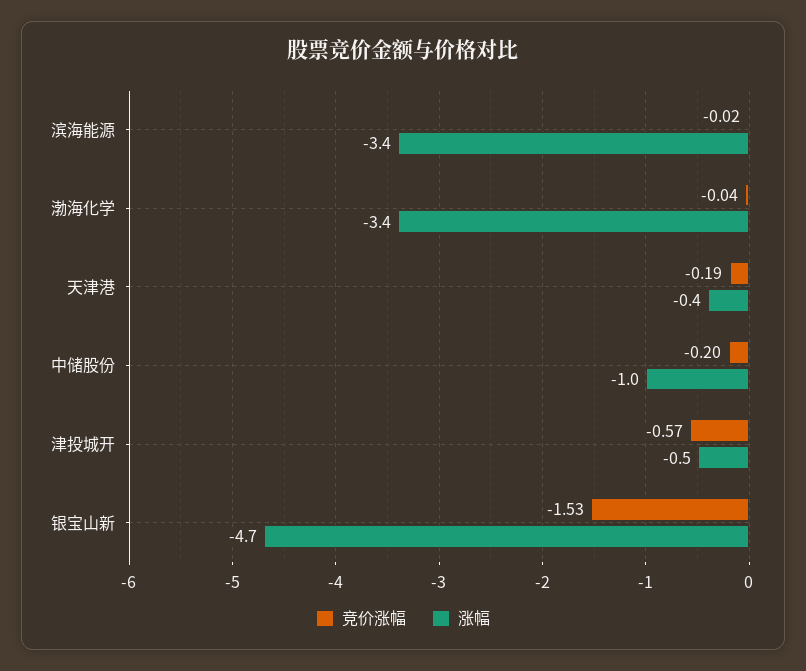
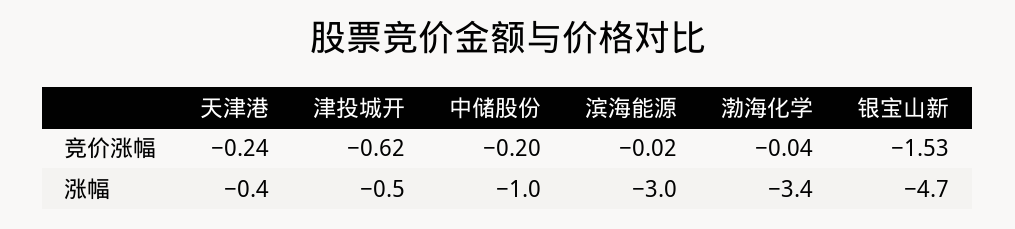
涨幅, 滨海能源: -3.4 -> -3
竞价涨幅, 天津港: -0.19 -> -0.24
竞价涨幅, 津投城开: -0.57 -> -0.62

